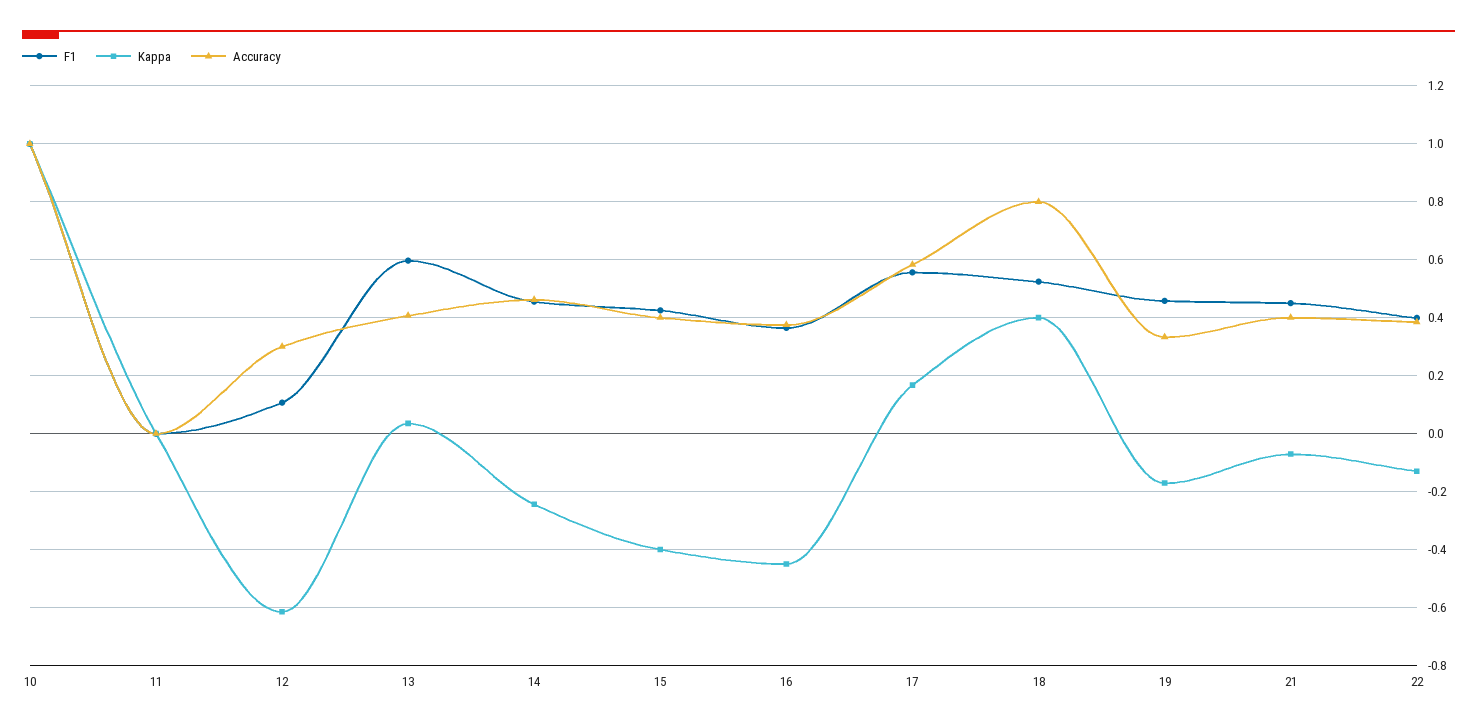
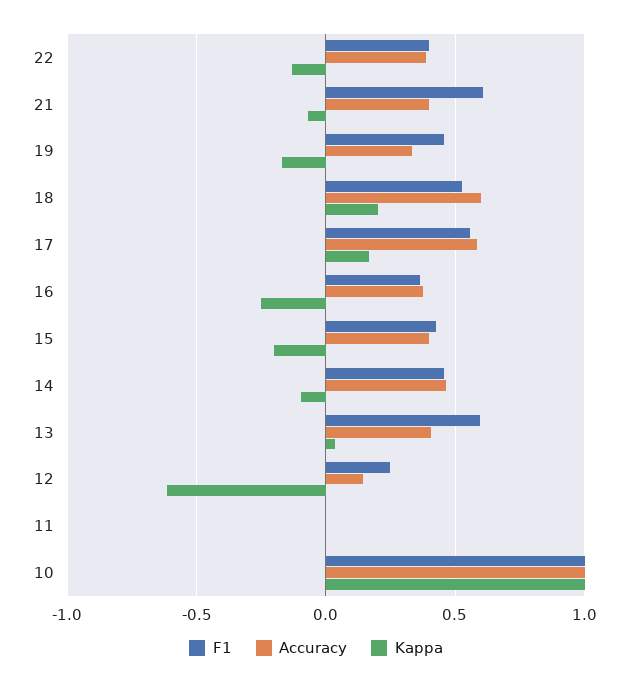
F1, 12: 0.1 -> 0.25
Accuracy, 12: 0.3 -> 0.15
Kappa, 14: -0.25 -> -0.1
Kappa, 15: -0.4 -> -0.2
Kappa, 16: -0.45 -> -0.25
Kappa, 18: 0.4 -> 0.2
Accuracy, 18: 0.8 -> 0.6
F1, 21: 0.45 -> 0.6

